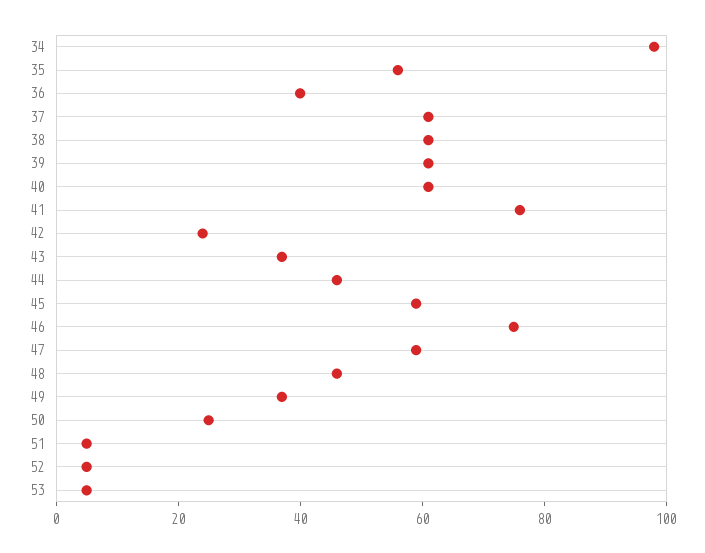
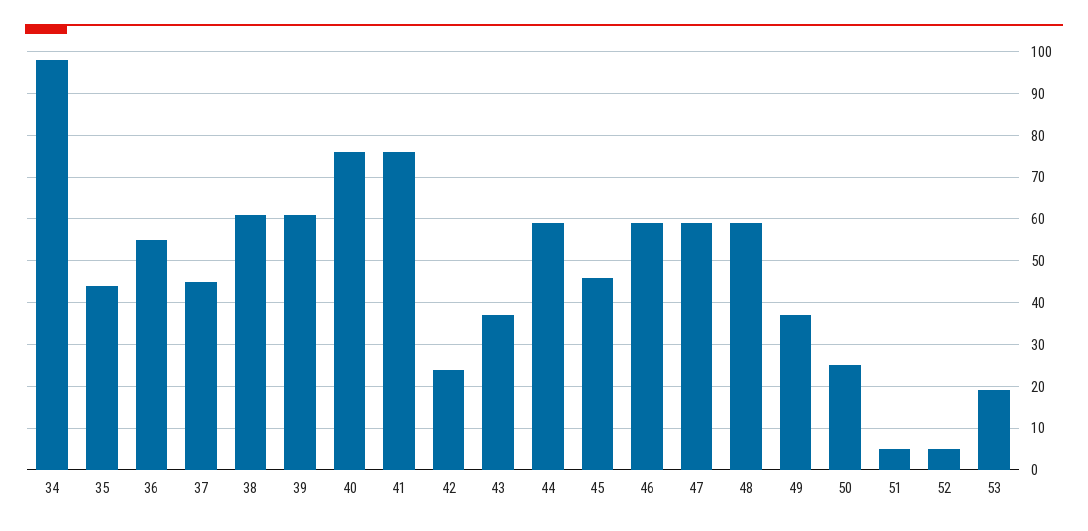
35: 55 -> 45
36: 40 -> 55
37: 60 -> 45
40: 60 -> 75
44: 45 -> 60
45: 60 -> 45
46: 75 -> 60
48: 45 -> 60
53: 5 -> 20

